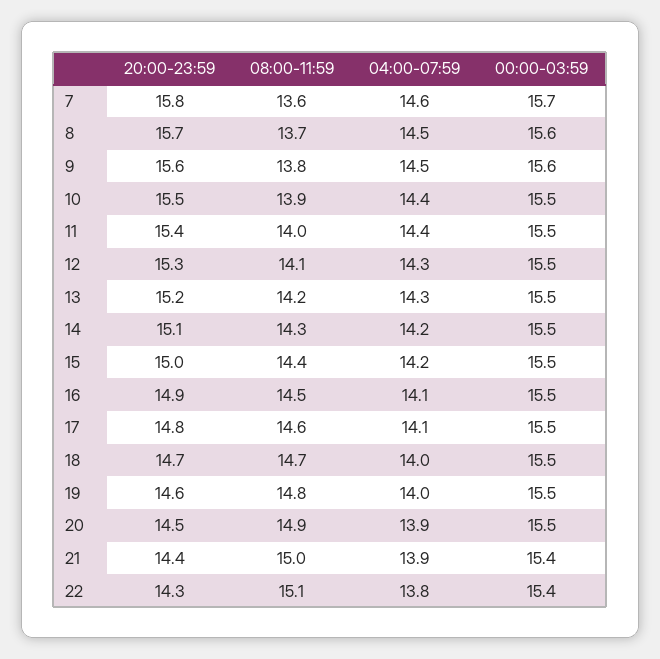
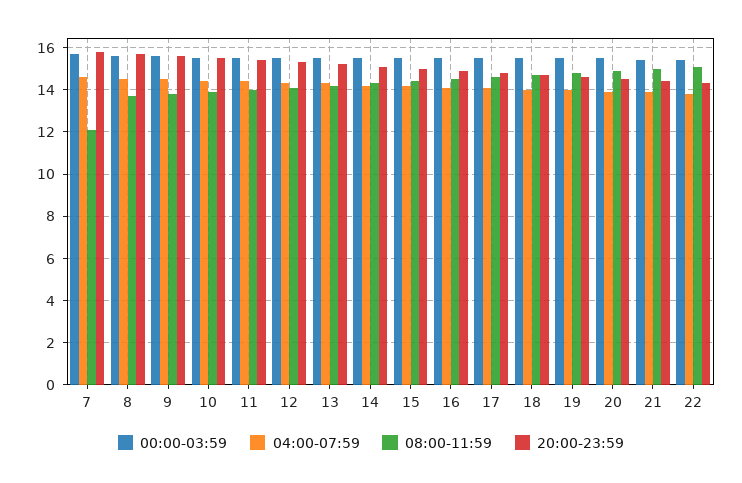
08:00-11:59, 7: 13.6 -> 12

